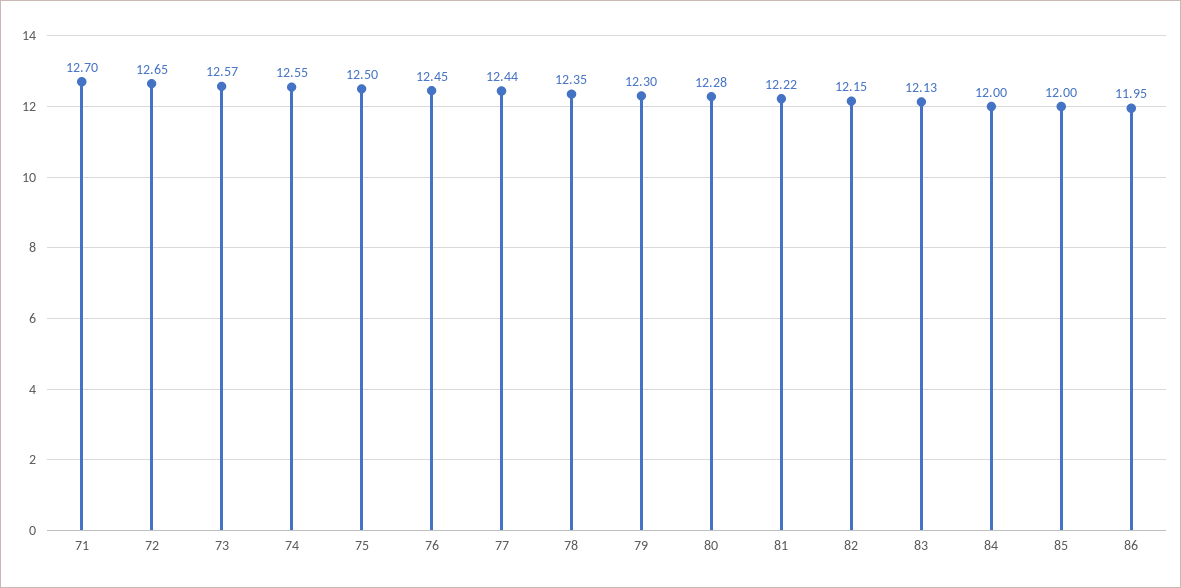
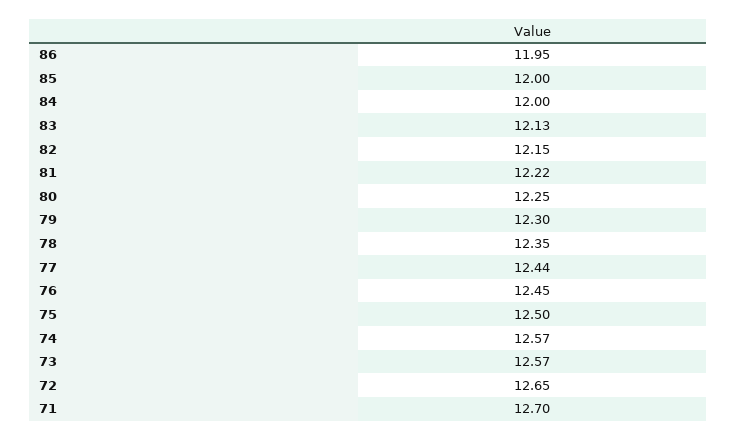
74: 12.55 -> 12.57
80: 12.28 -> 12.25

